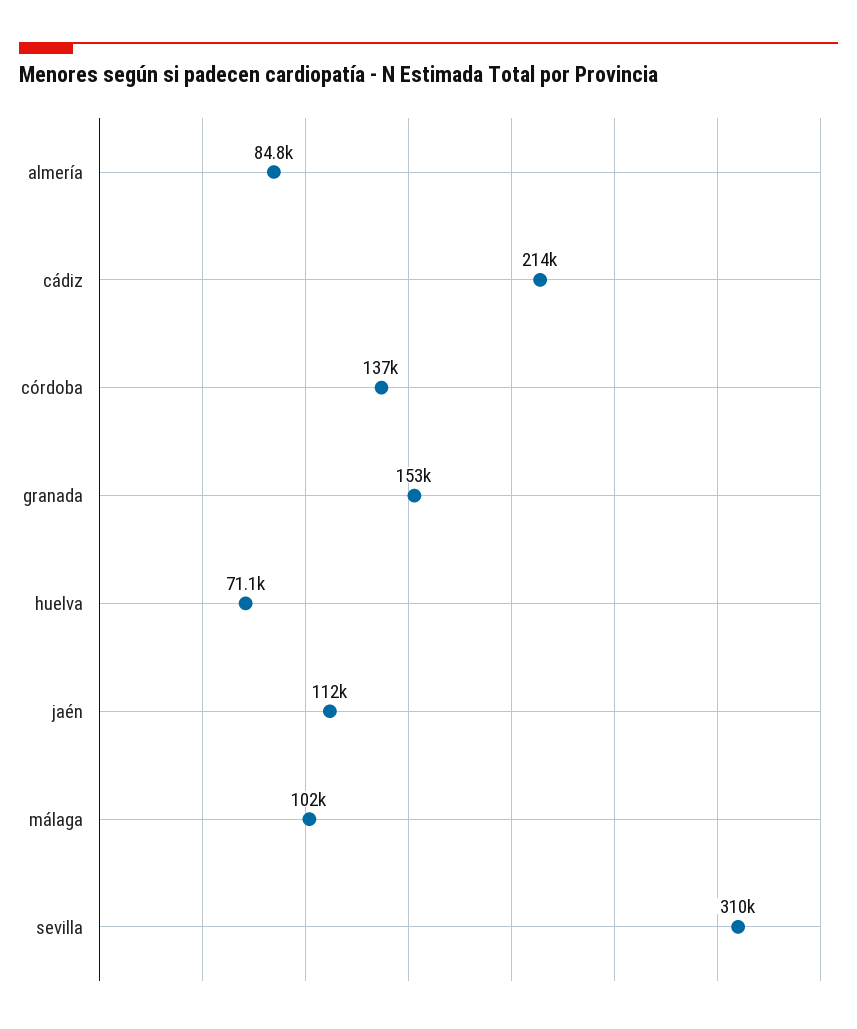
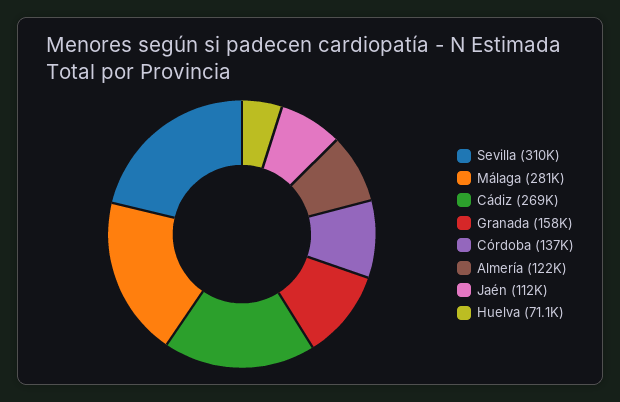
almería: 84800 -> 122000
cádiz: 214000 -> 269000
granada: 153000 -> 158000
málaga: 102000 -> 281000

